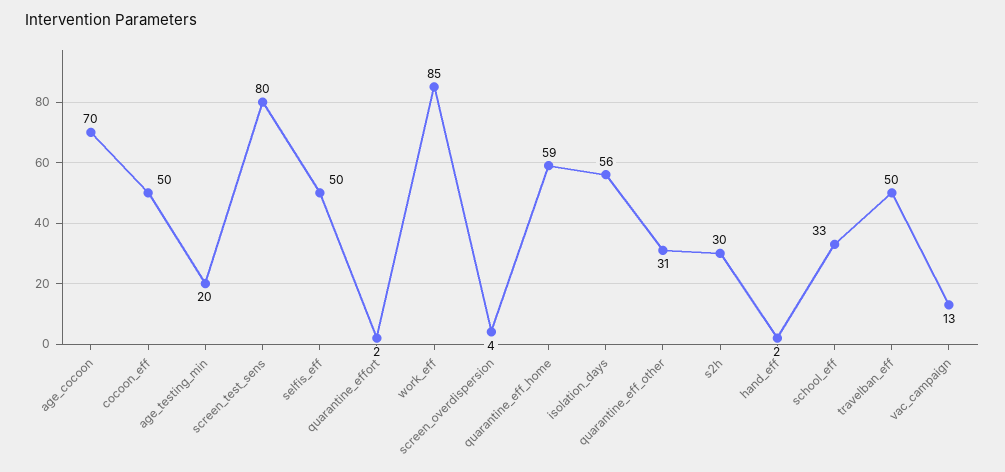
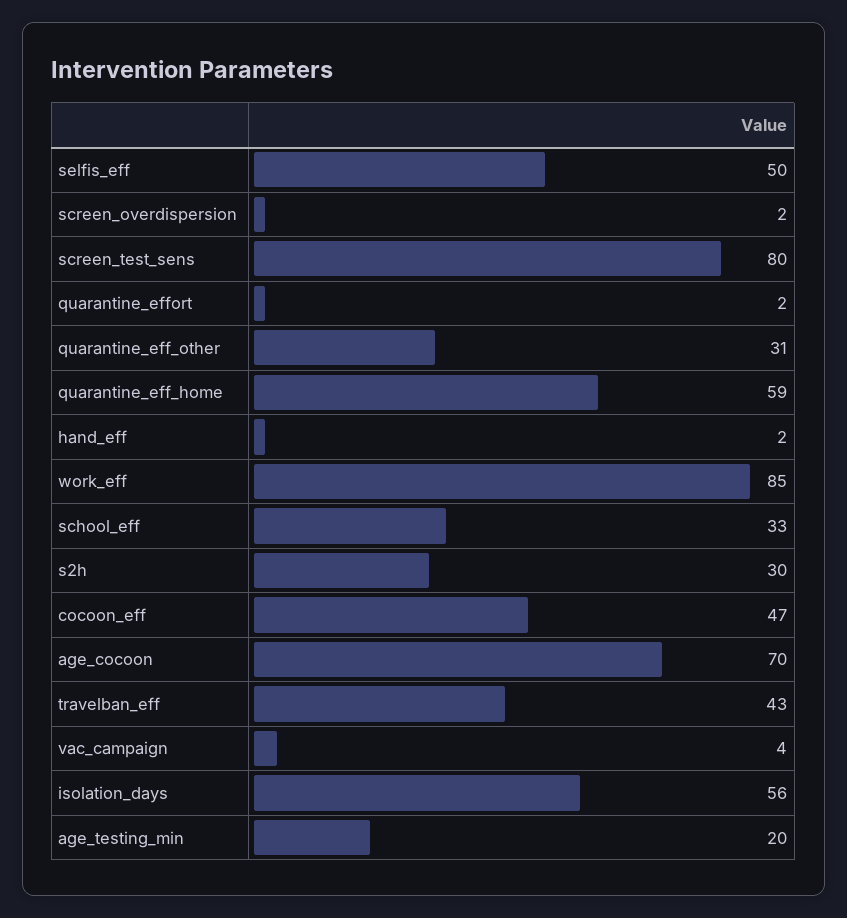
cocoon_eff: 50 -> 47
screen_overdispersion: 4 -> 2
travelban_eff: 50 -> 43
vac_campaign: 13 -> 4

